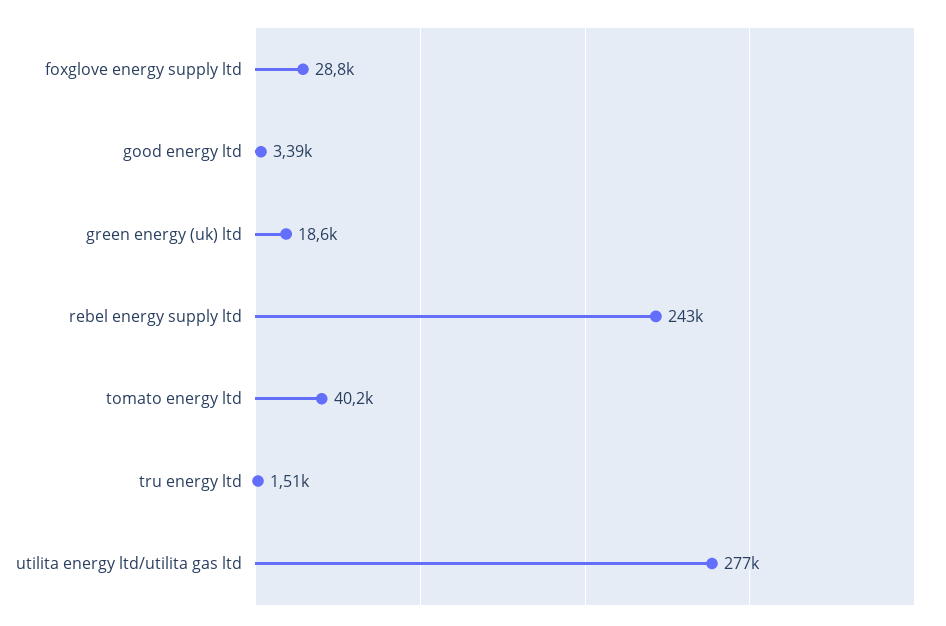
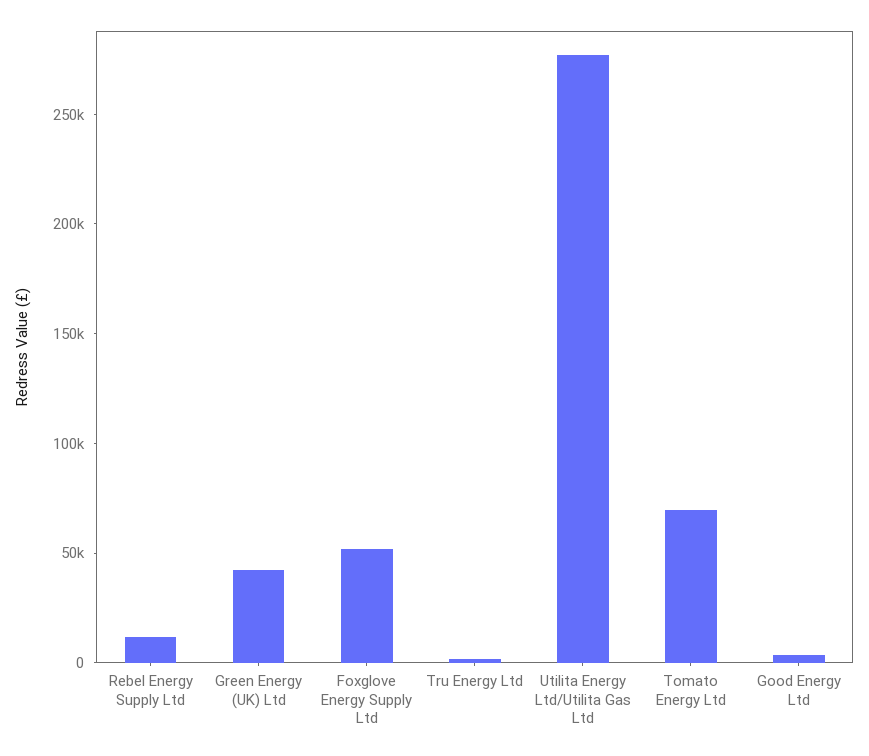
foxglove energy supply ltd: 28800 -> 50000
green energy (uk) ltd: 18600 -> 40000
rebel energy supply ltd: 243000 -> 10000
tomato energy ltd: 40200 -> 70000

